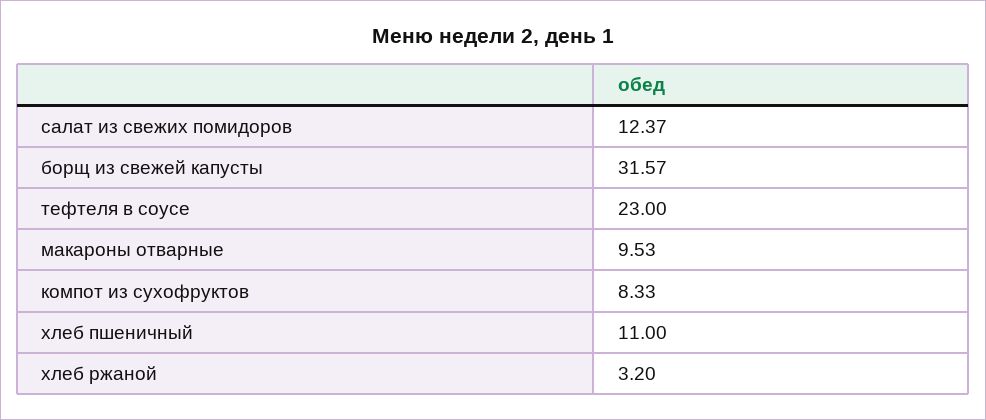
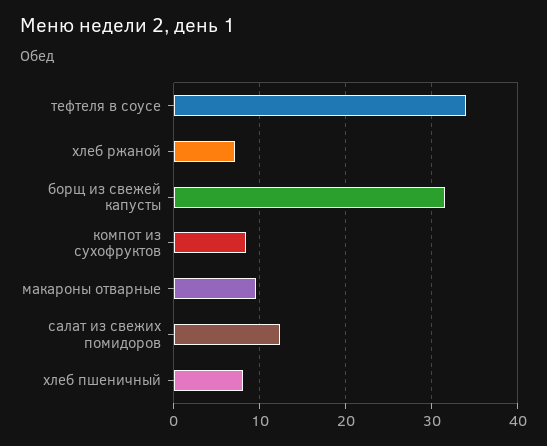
тефтеля в соусе: 23 -> 34
хлеб пшеничный: 11 -> 8
хлеб ржаной: 3.2 -> 7

